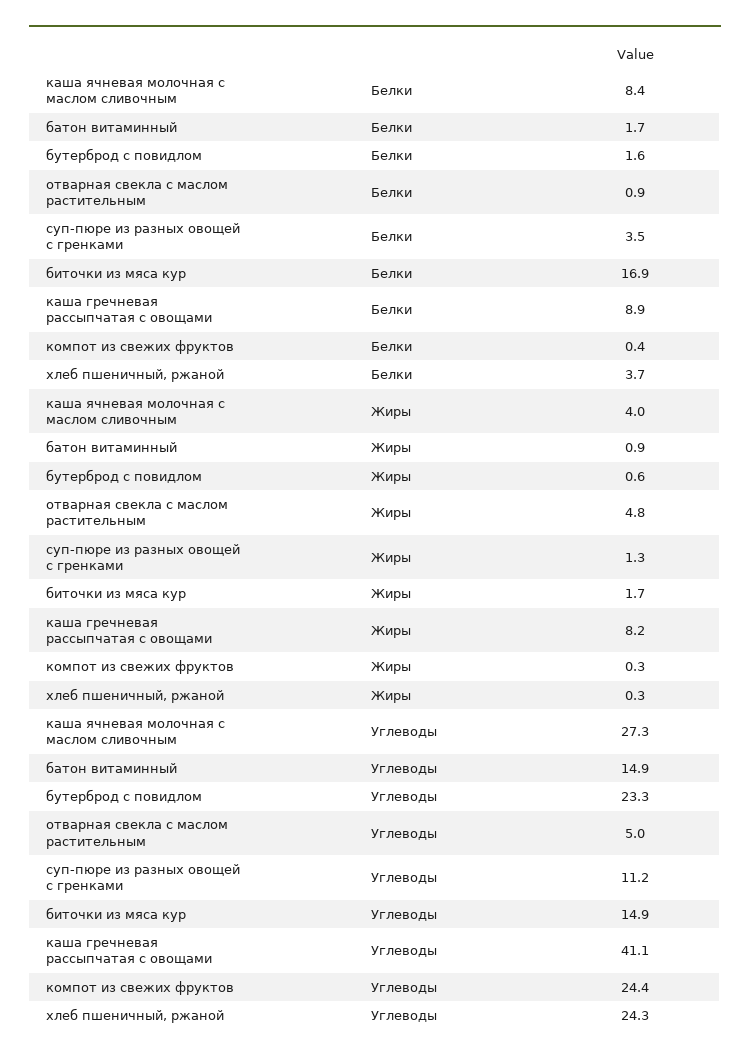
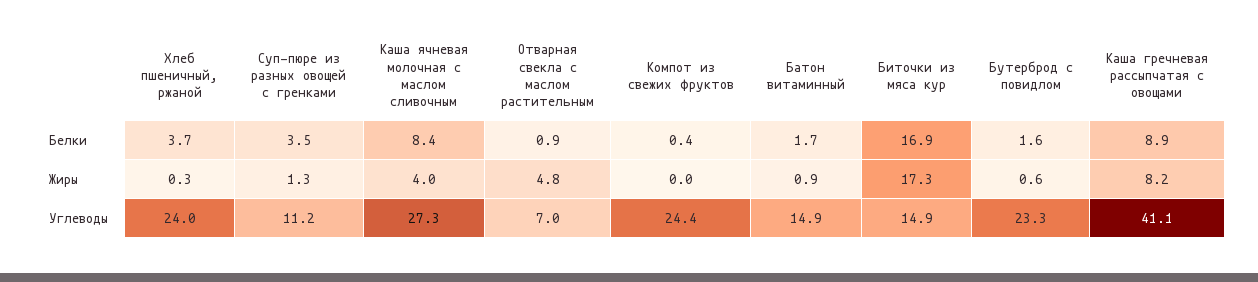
биточки из мяса кур, Жиры: 1.7 -> 17.3
компот из свежих фруктов, Жиры: 0.3 -> 0
отварная свекла с маслом растительным, Углеводы: 5 -> 7
хлеб пшеничный, ржаной, Углеводы: 24.3 -> 24

